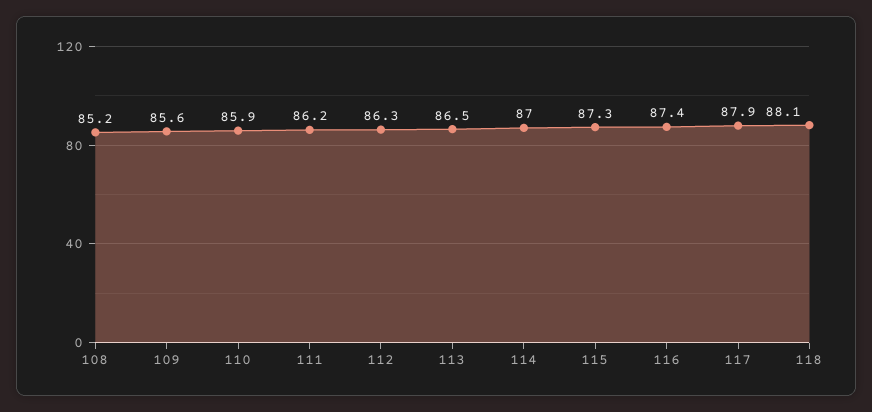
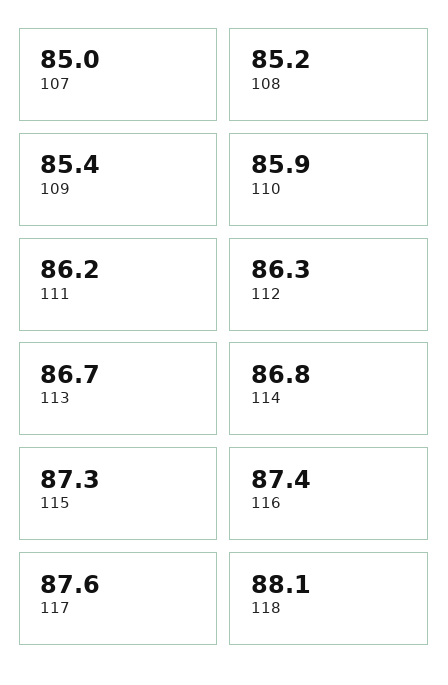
109: 85.6 -> 85.4
113: 86.5 -> 86.7
114: 87 -> 86.8
117: 87.9 -> 87.6
107: none -> 85

